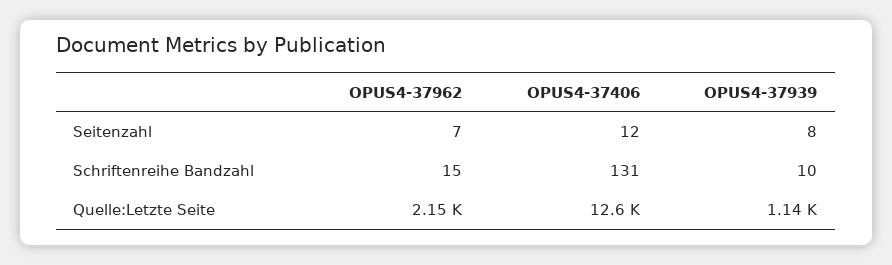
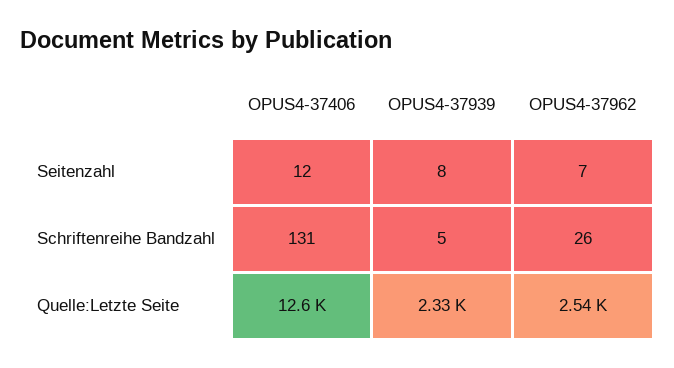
OPUS4-37962, Schriftenreihe Bandzahl: 15 -> 26
OPUS4-37939, Schriftenreihe Bandzahl: 10 -> 5
OPUS4-37962, Quelle:Letzte Seite: 2150 -> 2540
OPUS4-37939, Quelle:Letzte Seite: 1140 -> 2330

